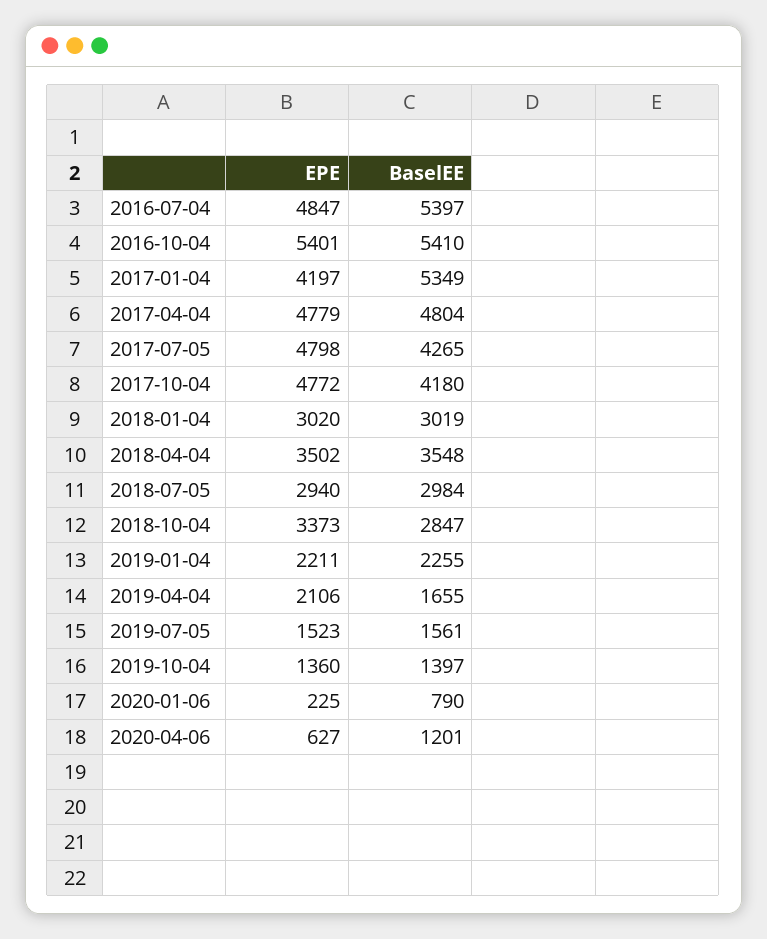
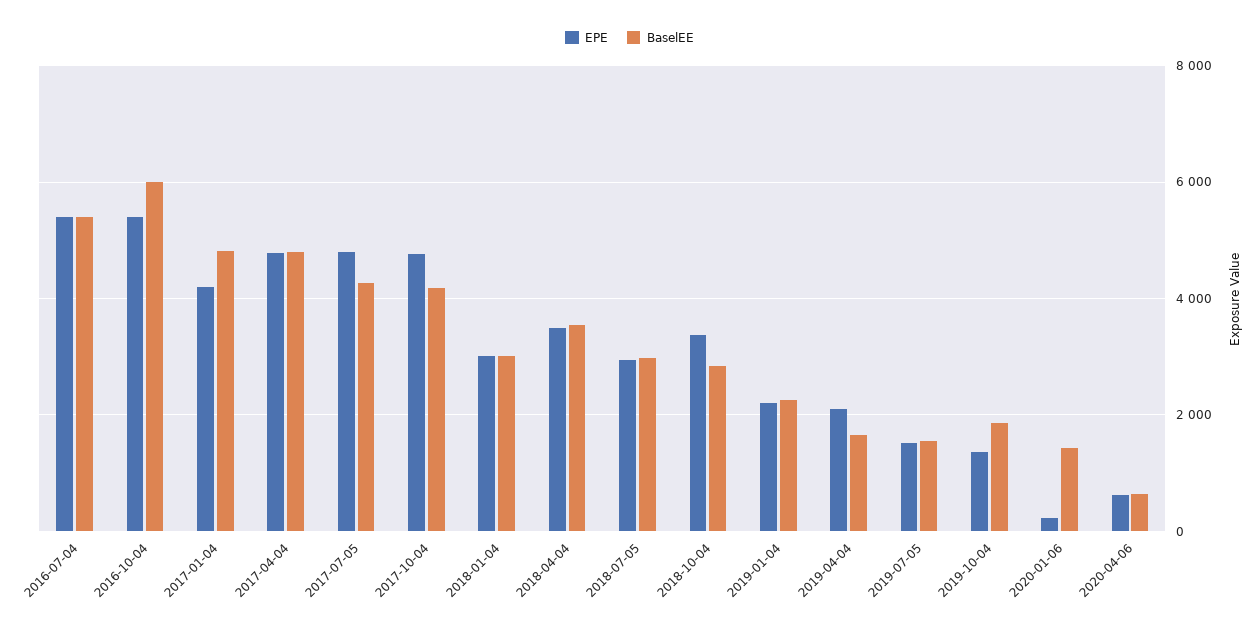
EPE, 2016-07-04: 4847 -> 5400
BaselEE, 2016-10-04: 5410 -> 6000
BaselEE, 2017-01-04: 5349 -> 4800
BaselEE, 2019-10-04: 1397 -> 1800
BaselEE, 2020-01-06: 790 -> 1400
BaselEE, 2020-04-06: 1201 -> 600

